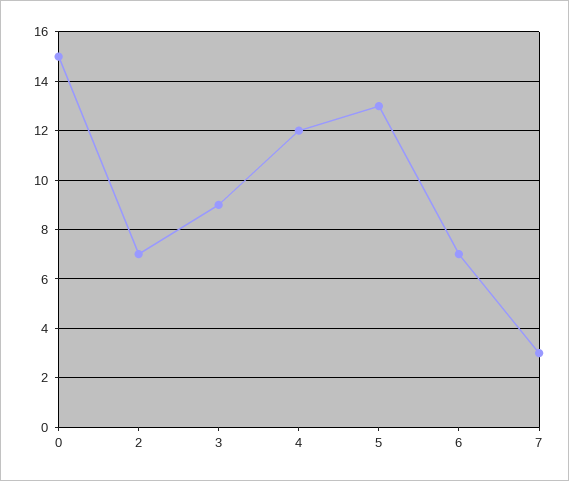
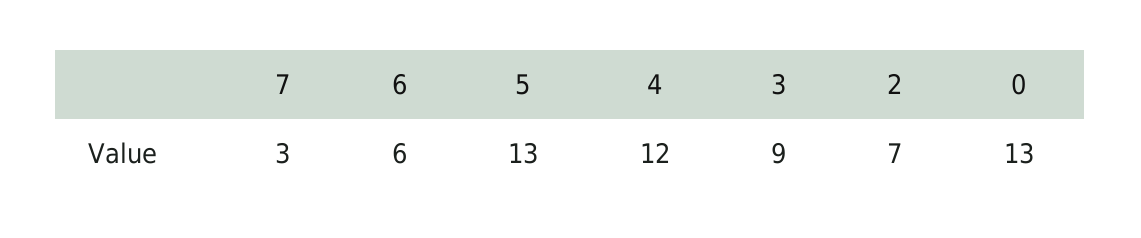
0: 15 -> 13
6: 7 -> 6

